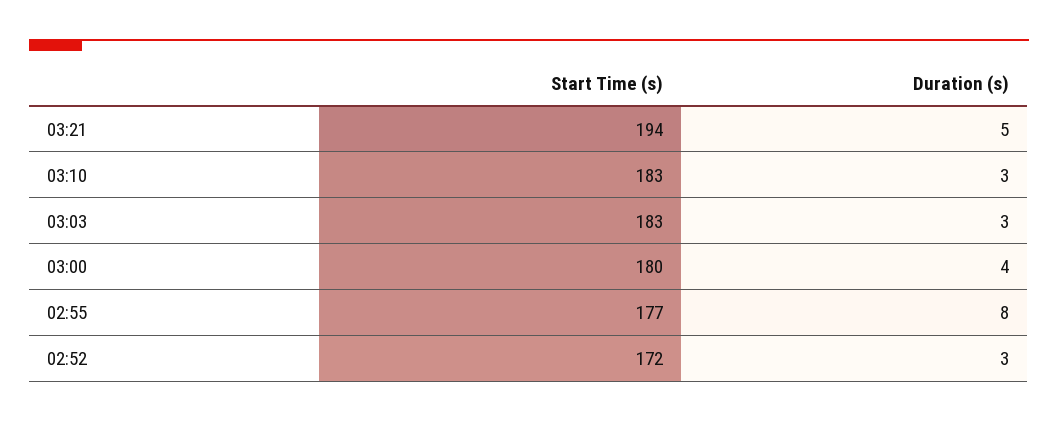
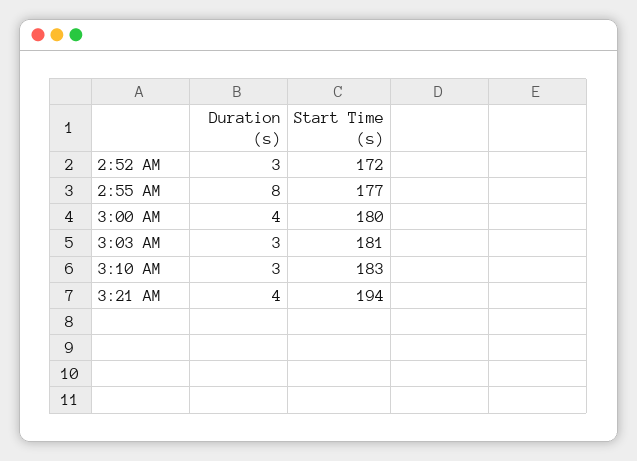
Duration (s), 03:21: 5 -> 4
Start Time (s), 03:03: 183 -> 181

